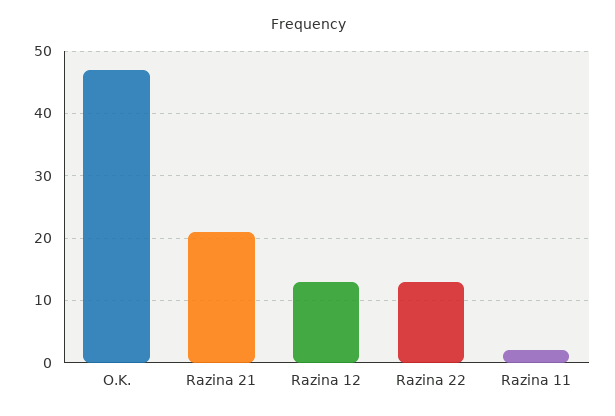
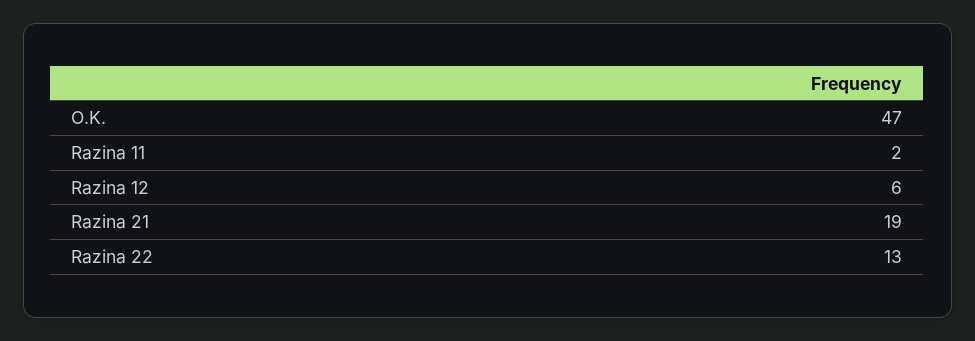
Razina 21: 21 -> 19
Razina 12: 13 -> 6

